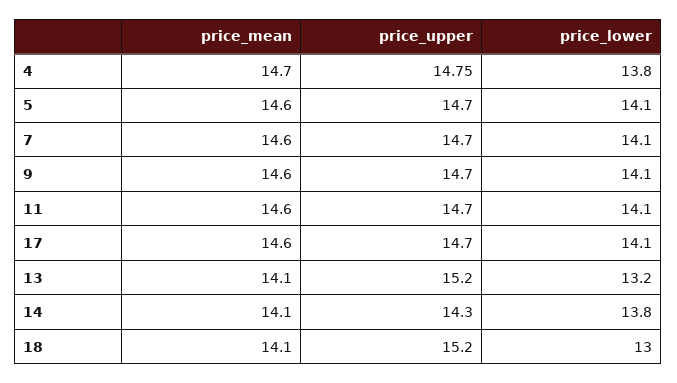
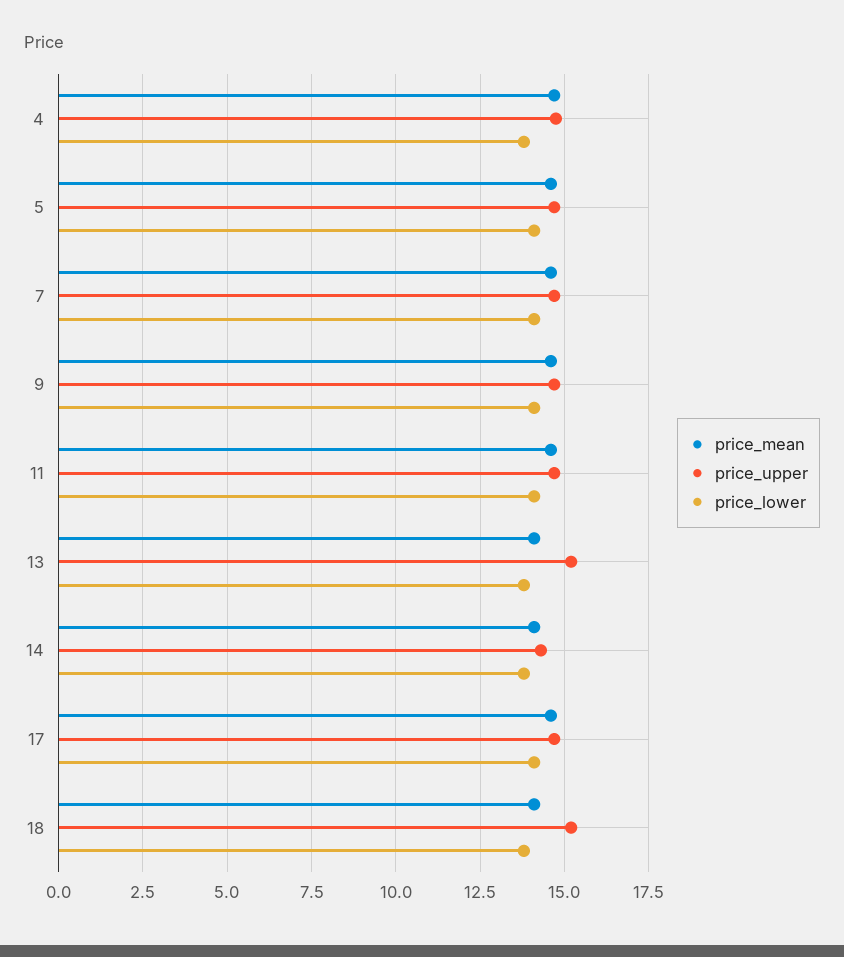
price_lower, 13: 13.2 -> 13.75
price_lower, 18: 13 -> 13.75

